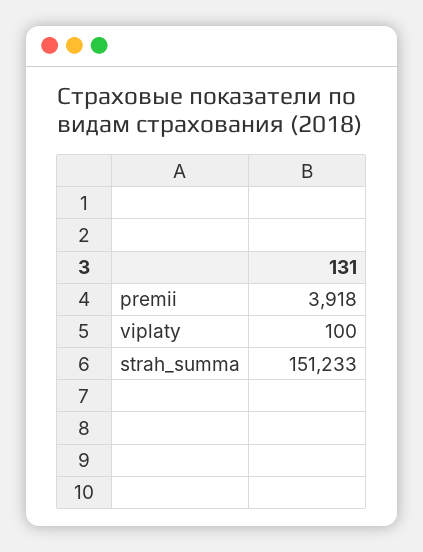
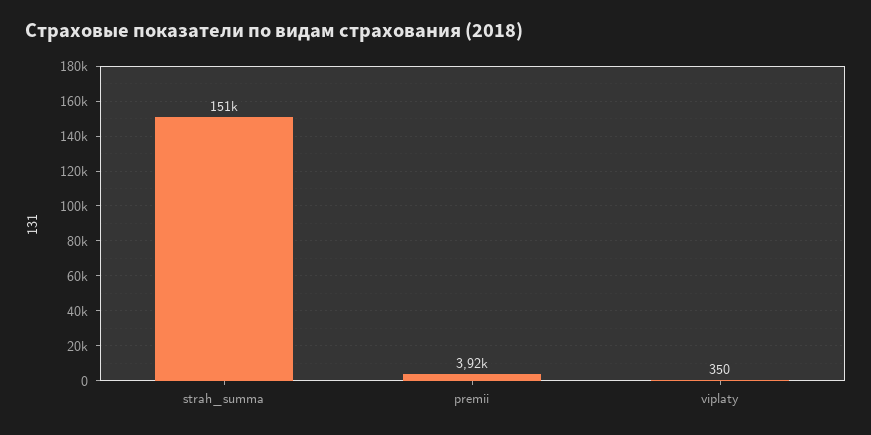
viplaty: 100 -> 350

